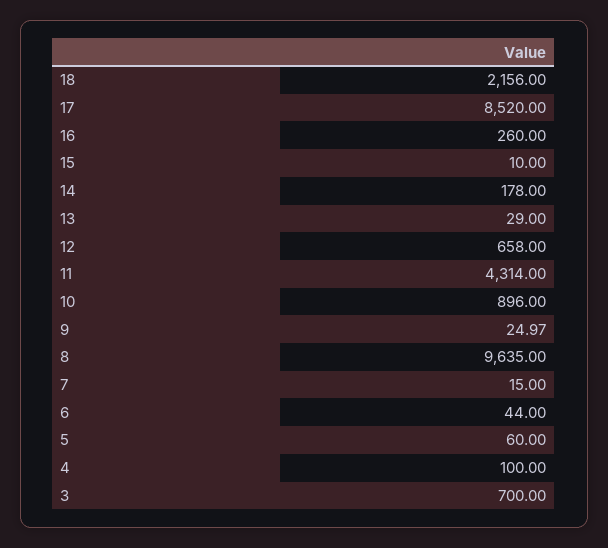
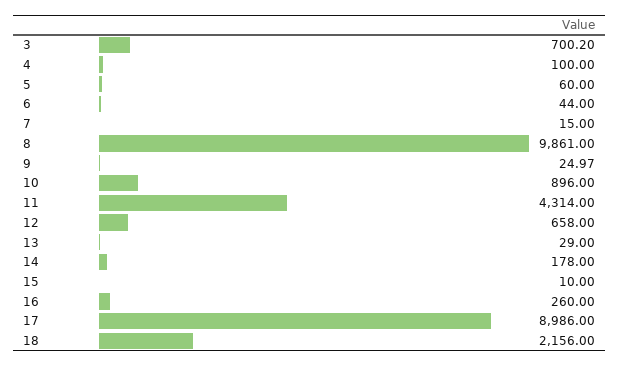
17: 8520 -> 8986
8: 9635 -> 9861
3: 700 -> 700.2

